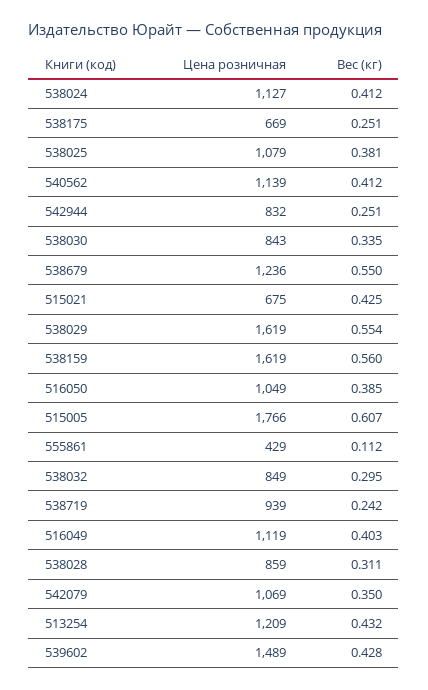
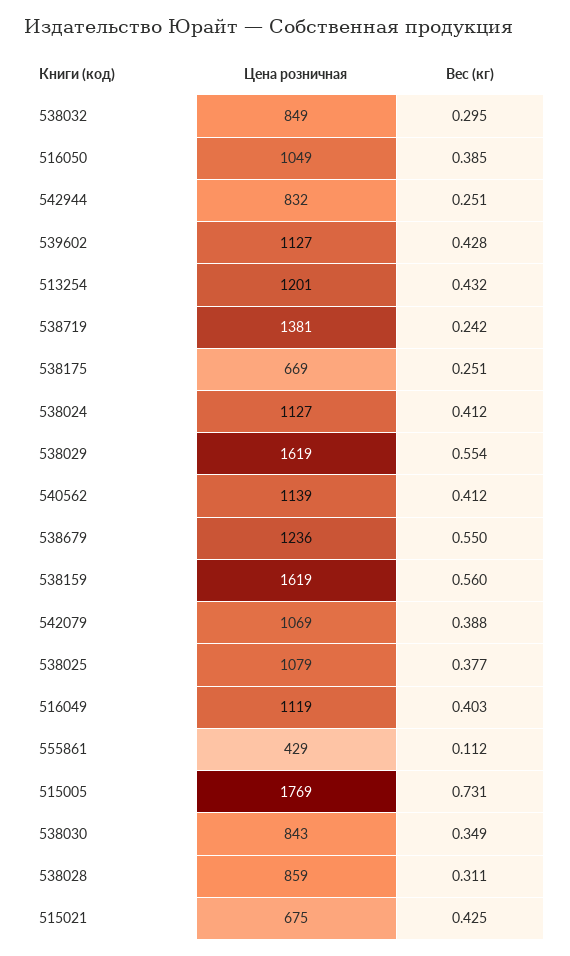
Вес (кг), 538025: 0.381 -> 0.377
Вес (кг), 538030: 0.335 -> 0.349
Цена розничная, 515005: 1766 -> 1769
Вес (кг), 515005: 0.607 -> 0.731
Цена розничная, 538719: 939 -> 1381
Вес (кг), 542079: 0.35 -> 0.388
Цена розничная, 513254: 1209 -> 1201
Цена розничная, 539602: 1489 -> 1127

